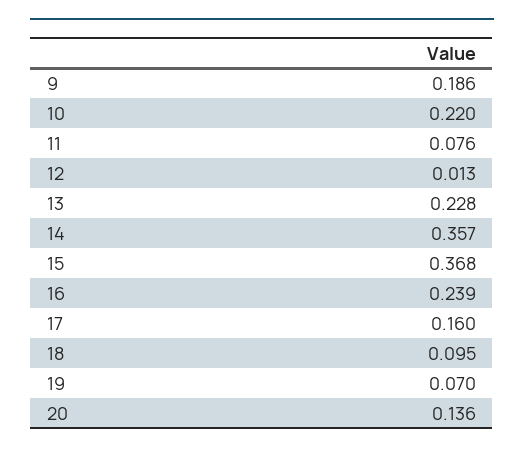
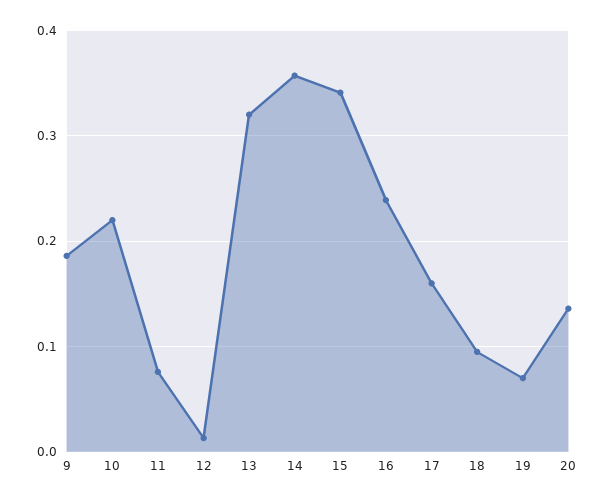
13: 0.228 -> 0.32
15: 0.368 -> 0.34

